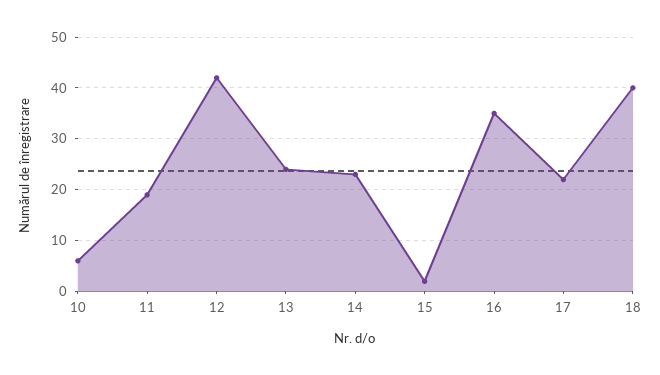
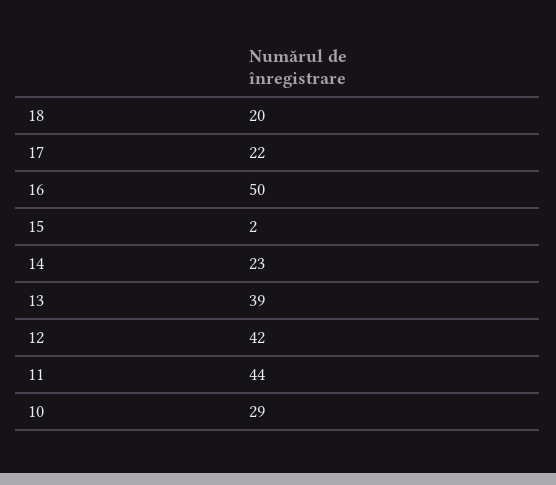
10: 5 -> 29
11: 20 -> 44
13: 25 -> 39
16: 35 -> 50
18: 40 -> 20

